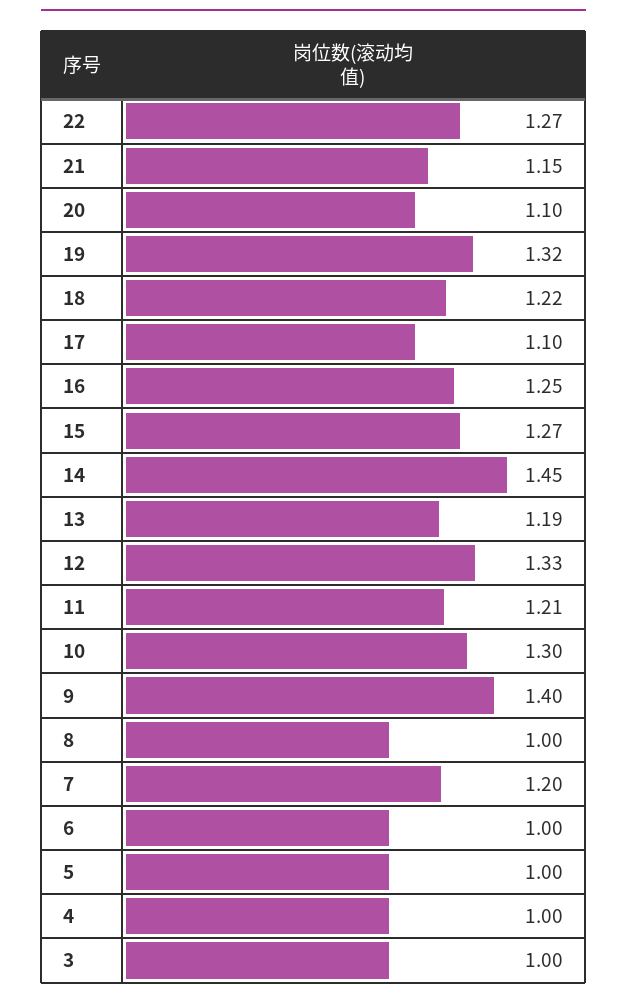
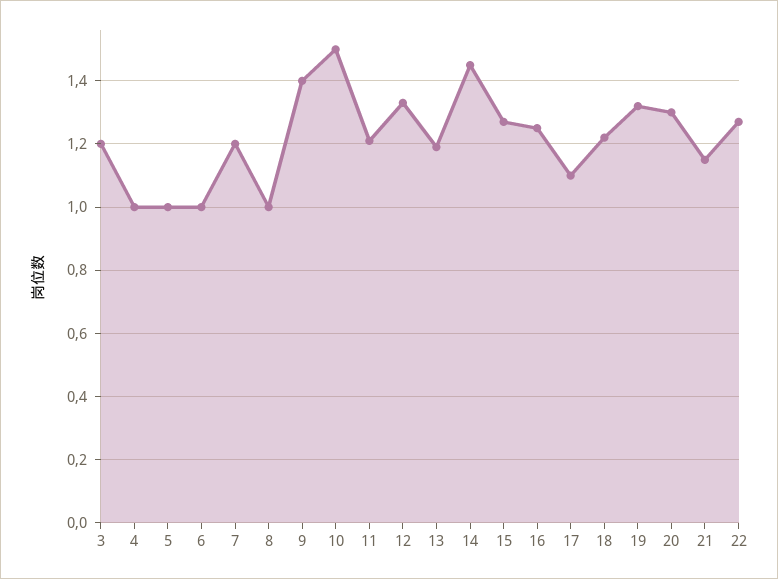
20: 1.1 -> 1.3
10: 1.3 -> 1.5
3: 1 -> 1.2

